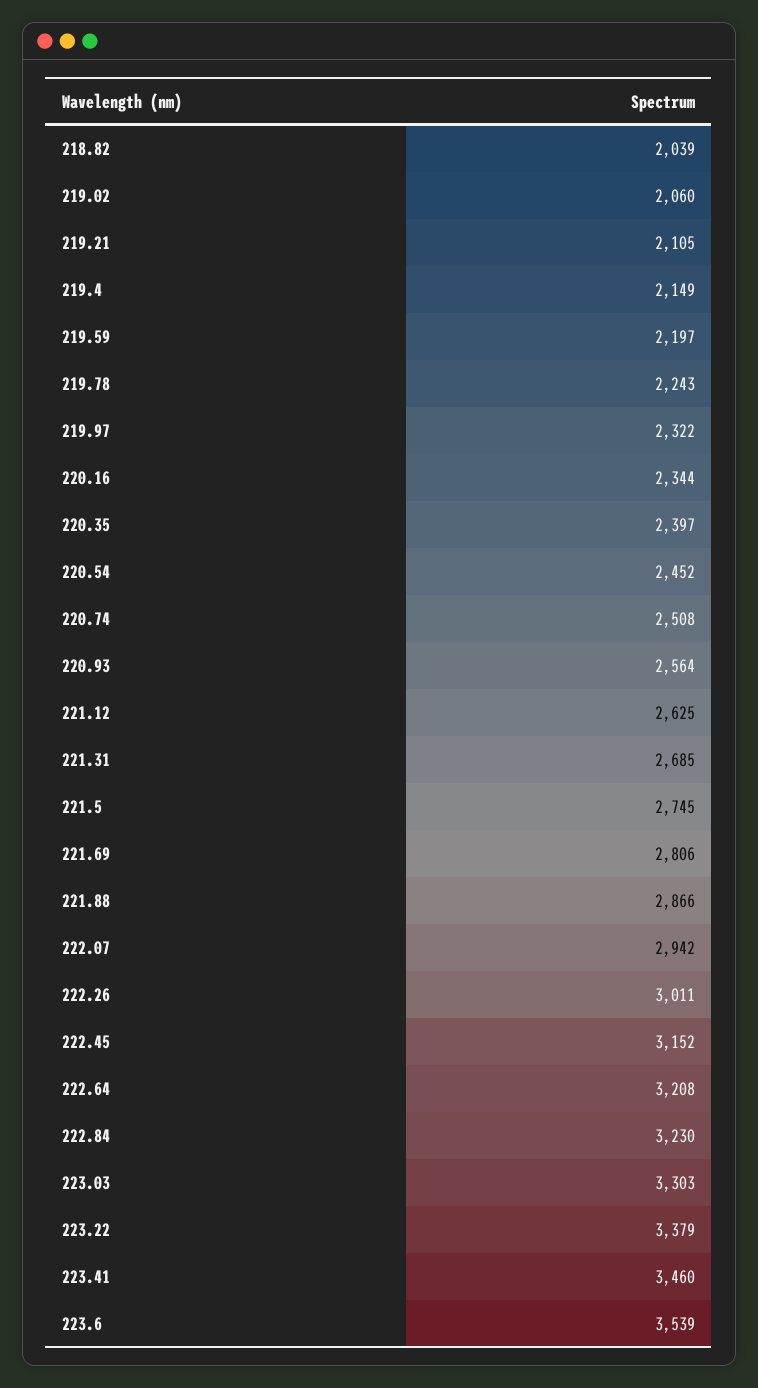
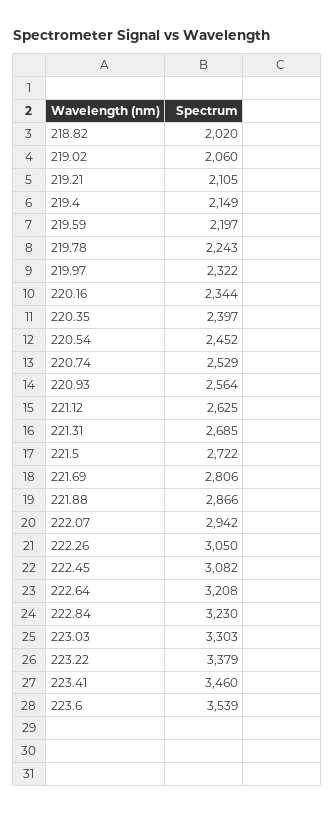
218.82: 2039 -> 2020
220.74: 2508 -> 2529
221.5: 2745 -> 2722
222.26: 3011 -> 3050
222.45: 3152 -> 3082

